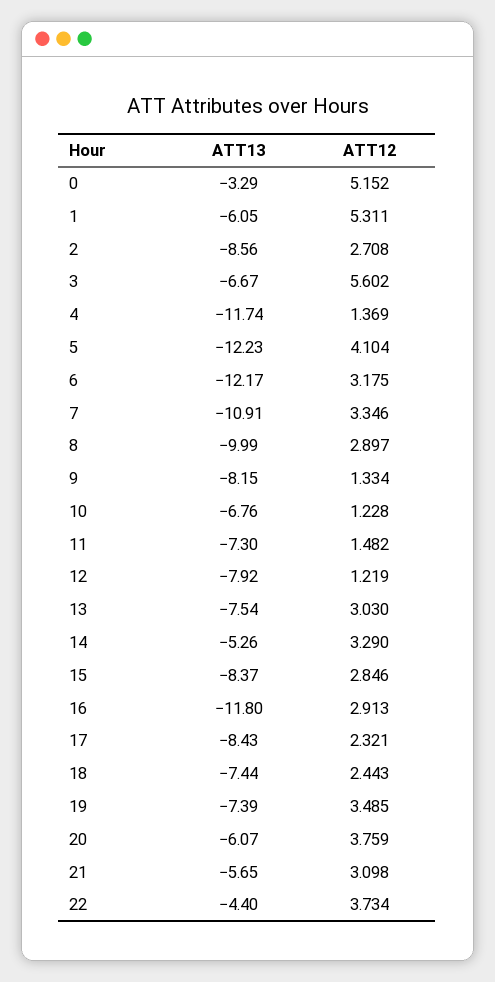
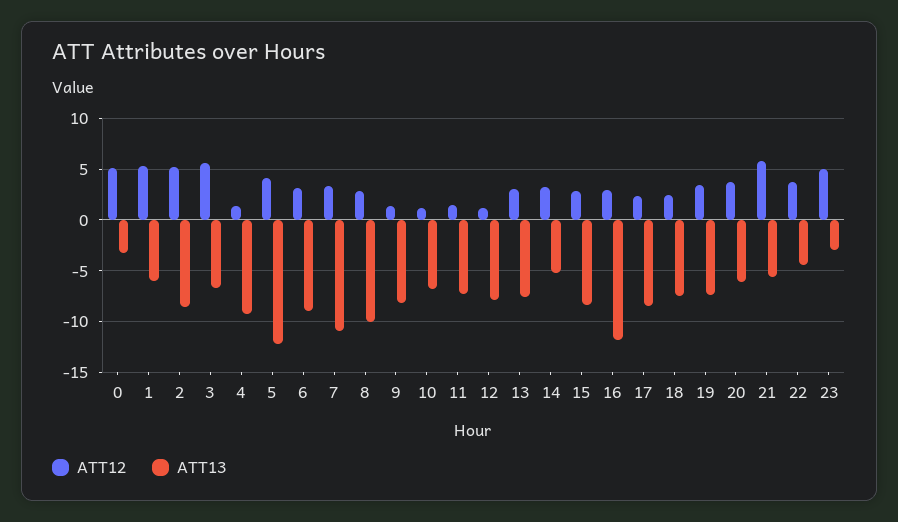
ATT12, 2: 2.708 -> 5
ATT13, 4: -11.74 -> -9
ATT13, 6: -12.17 -> -9
ATT12, 21: 3.098 -> 6
ATT12, 23: none -> 5
ATT13, 23: none -> -3

